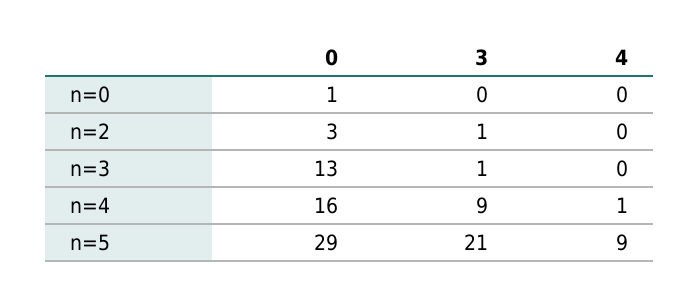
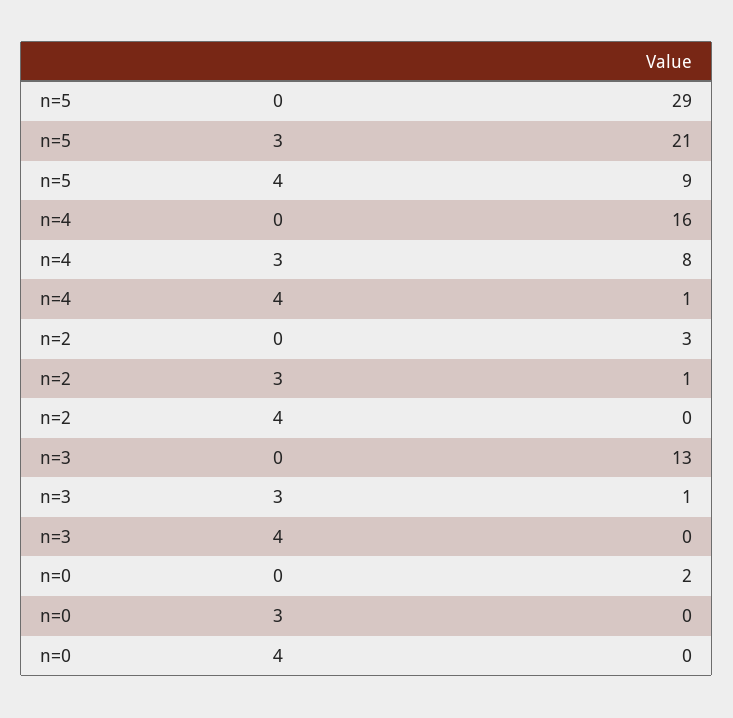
0, n=0: 1 -> 2
3, n=4: 9 -> 8

